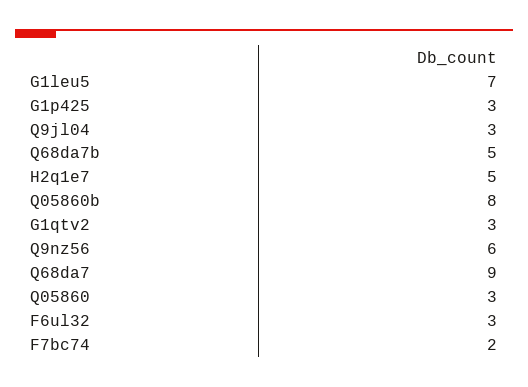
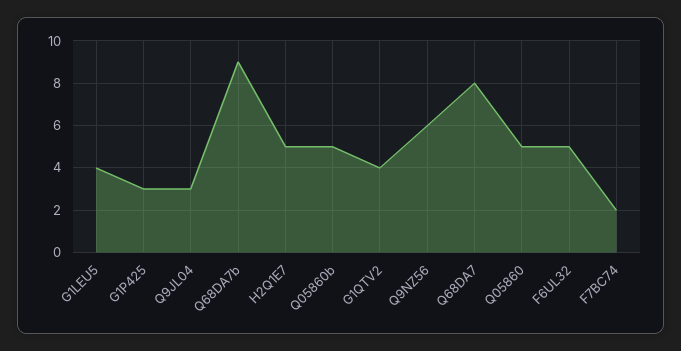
G1leu5: 7 -> 4
Q68da7b: 5 -> 9
Q05860b: 8 -> 5
G1qtv2: 3 -> 4
Q68da7: 9 -> 8
Q05860: 3 -> 5
F6ul32: 3 -> 5

